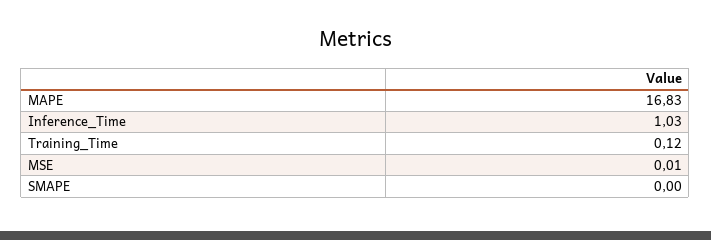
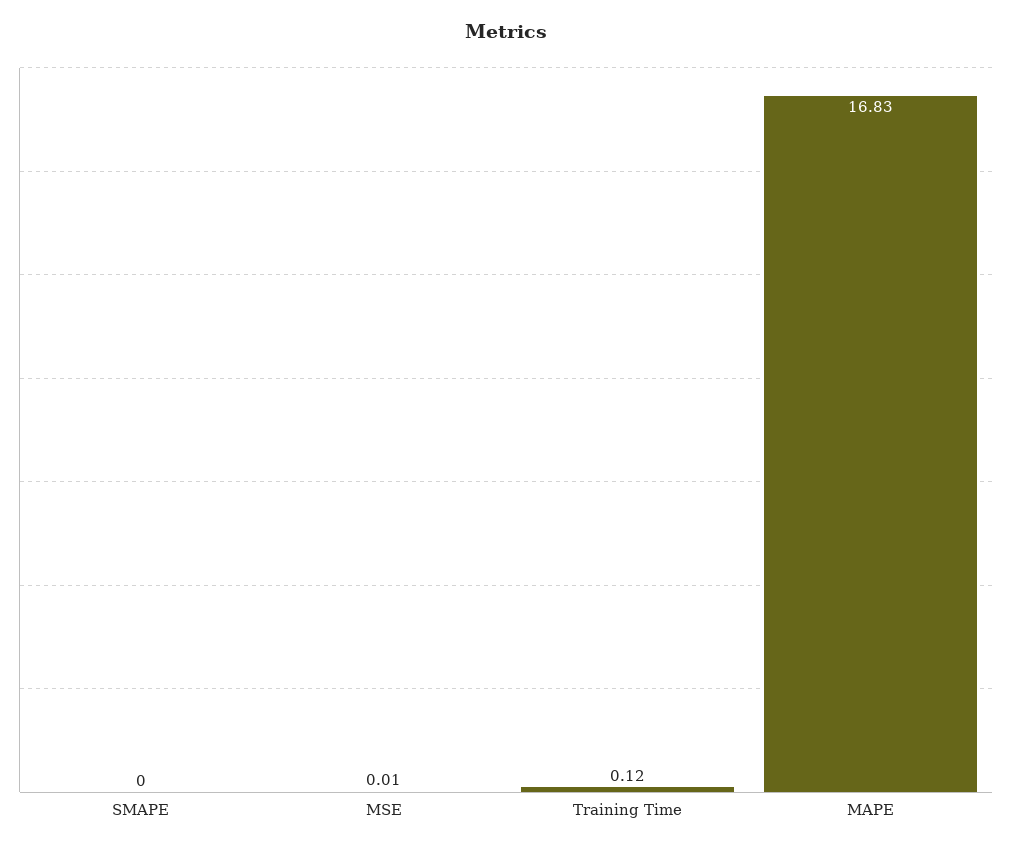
Inference_Time: 1.03 -> none

